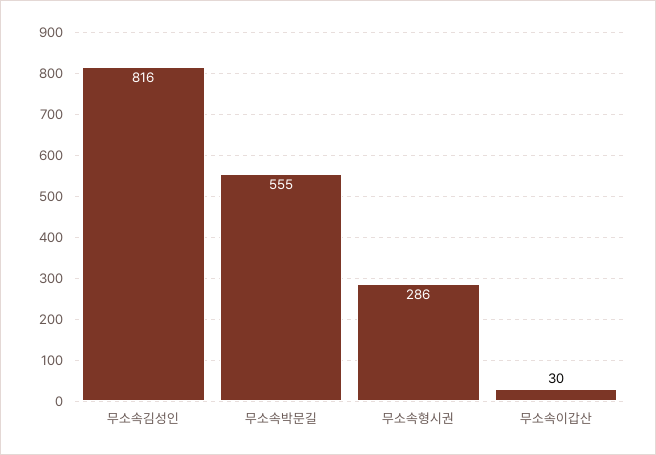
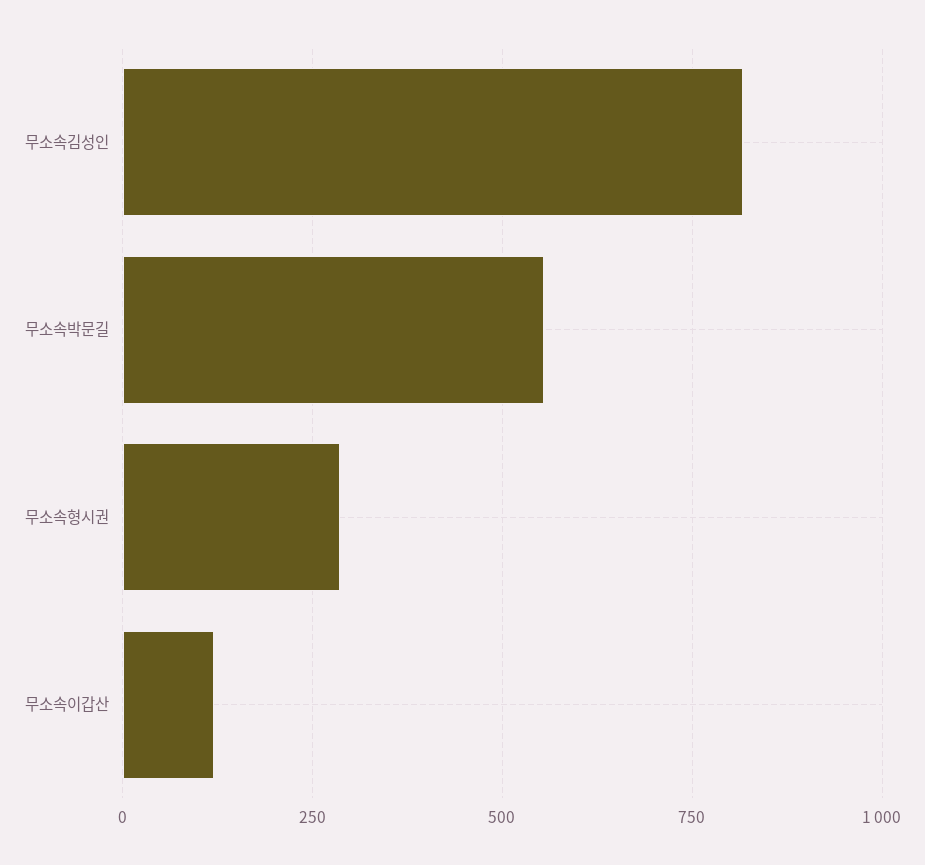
무소속이갑산: 30 -> 125

